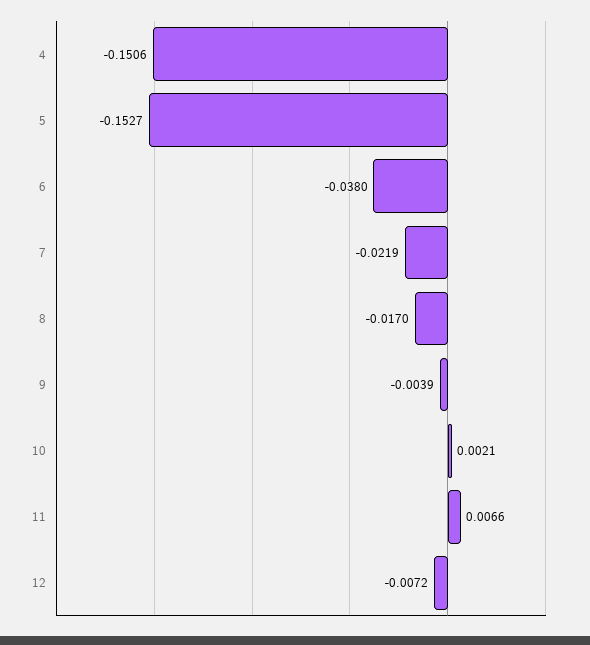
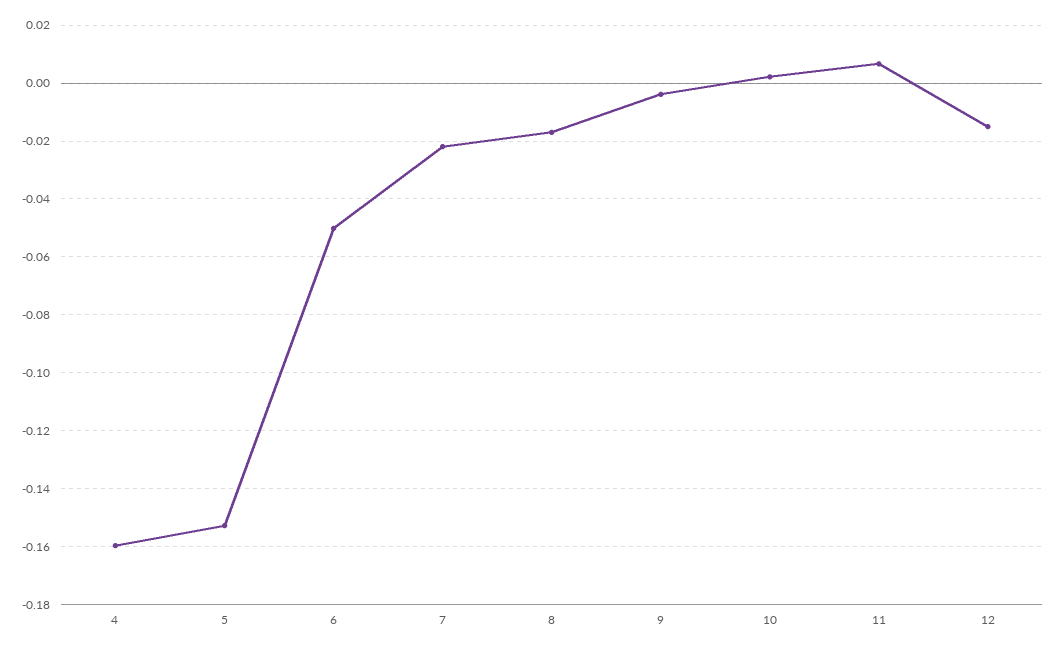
4: -0.1506 -> -0.16
6: -0.038 -> -0.05
12: -0.0072 -> -0.015

